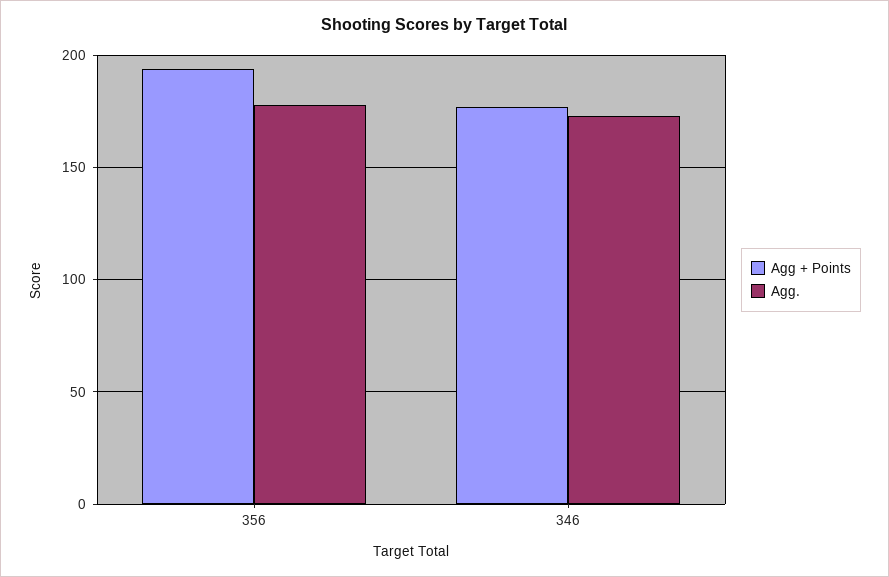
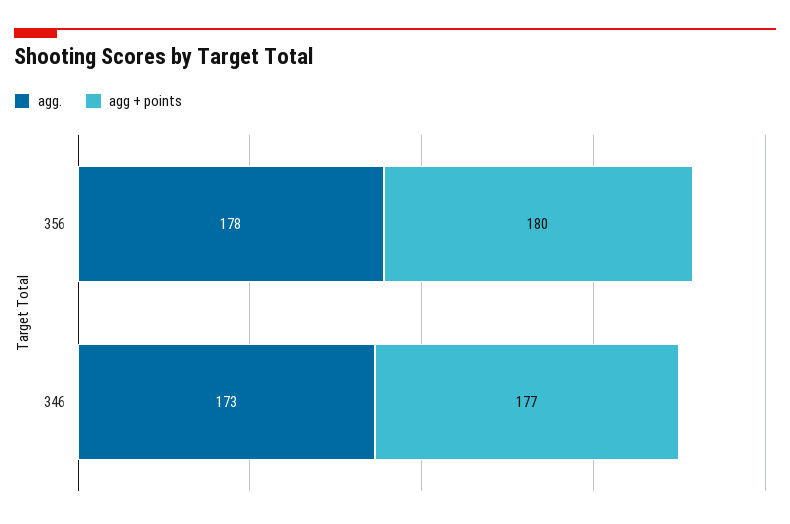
Agg + Points, 356: 195 -> 180

